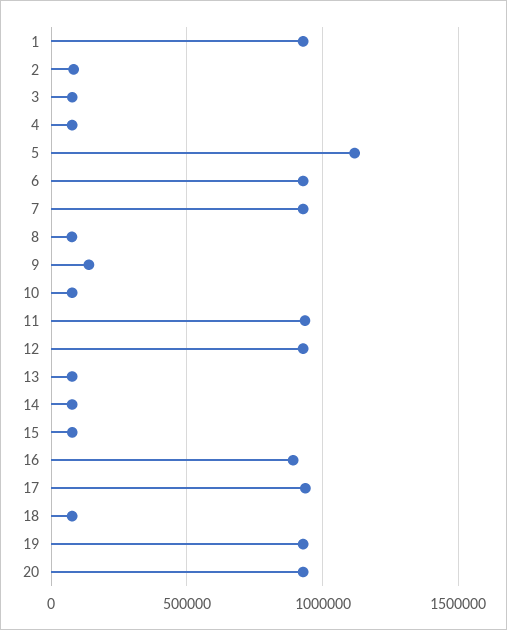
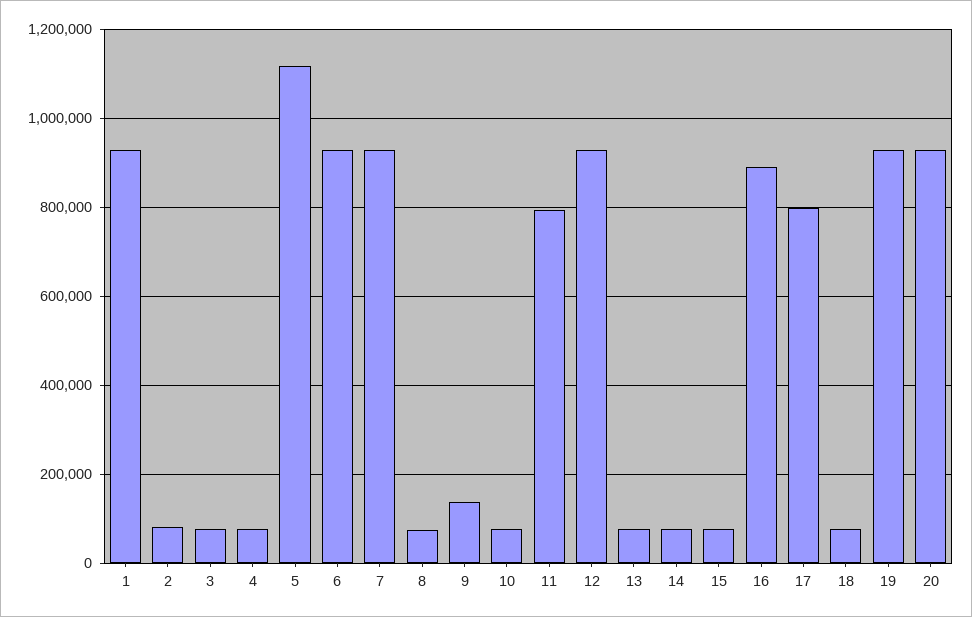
11: 950000 -> 800000
17: 950000 -> 800000

